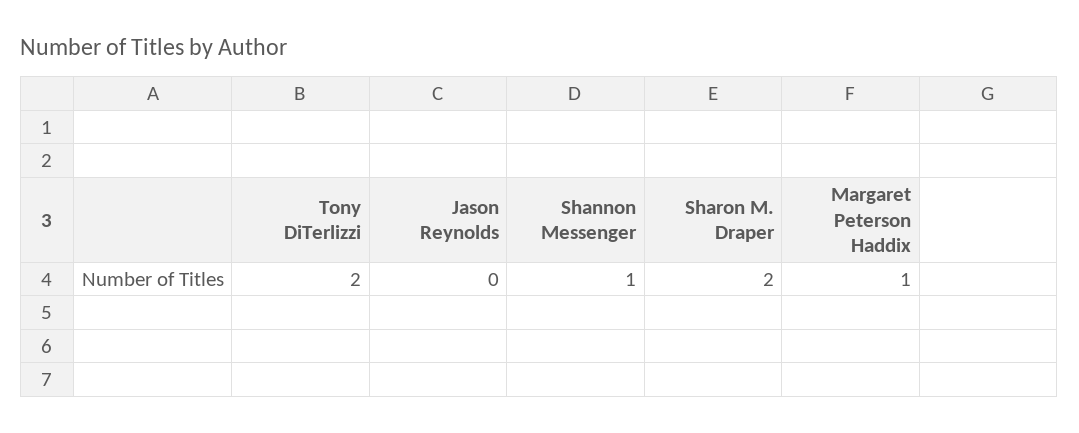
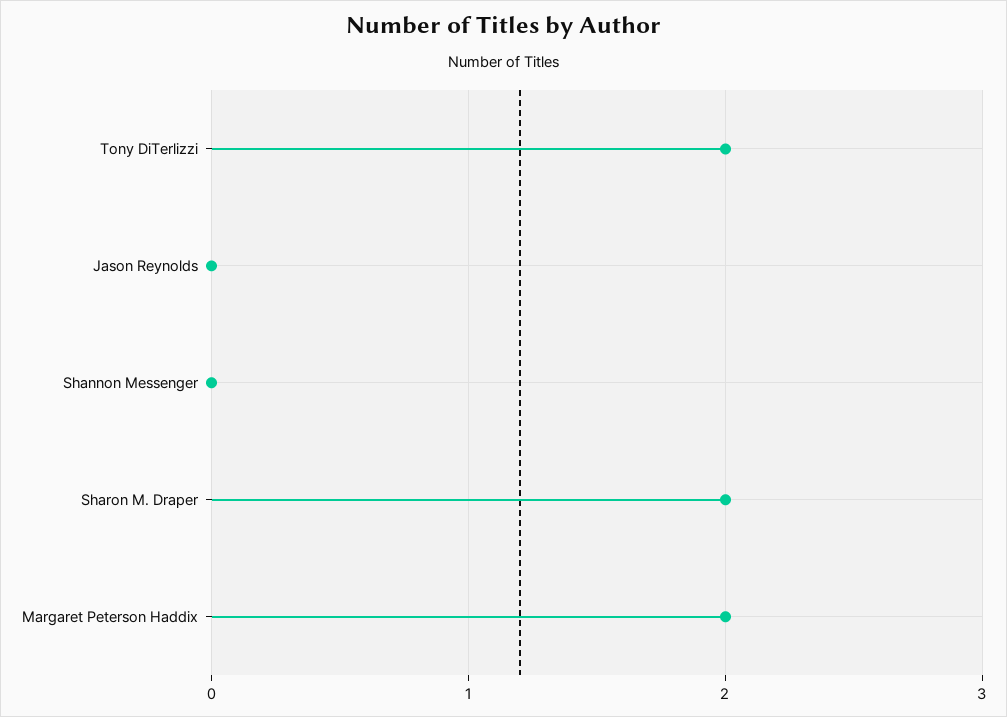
Shannon Messenger: 1 -> 0
Margaret Peterson Haddix: 1 -> 2

